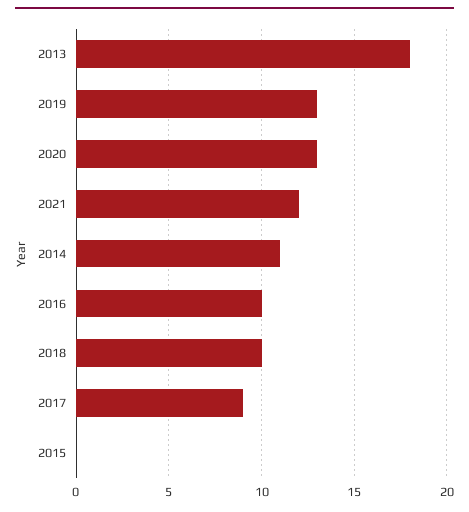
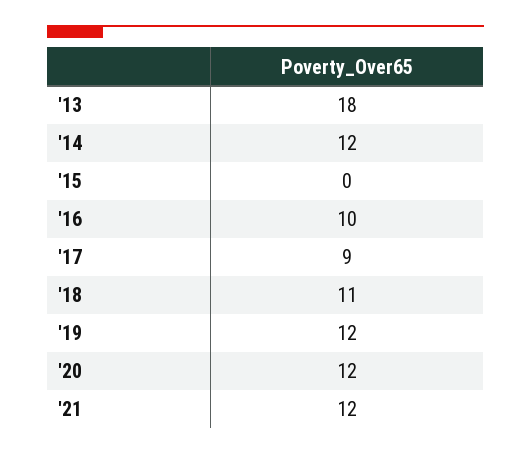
2019: 13 -> 12
2020: 13 -> 12
2014: 11 -> 12
2018: 10 -> 11

